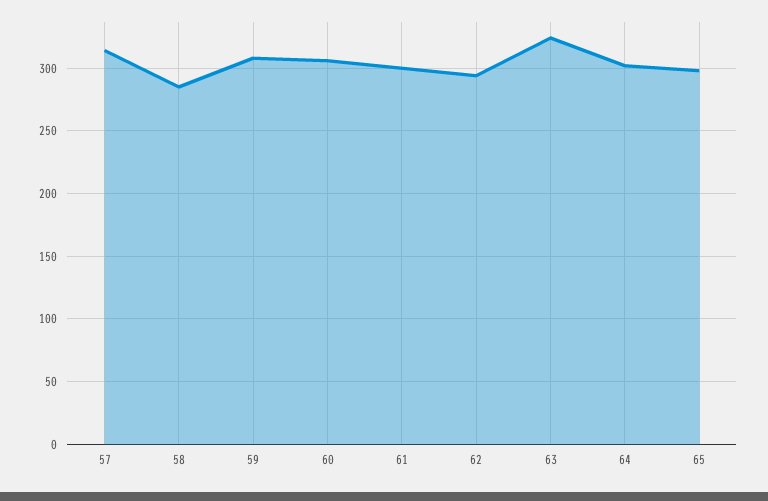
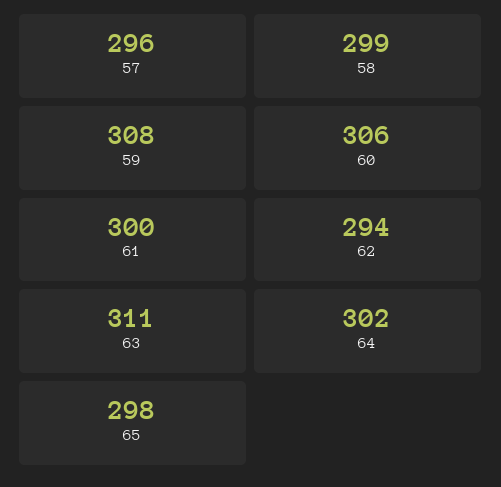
57: 315 -> 296
58: 285 -> 299
63: 325 -> 311

